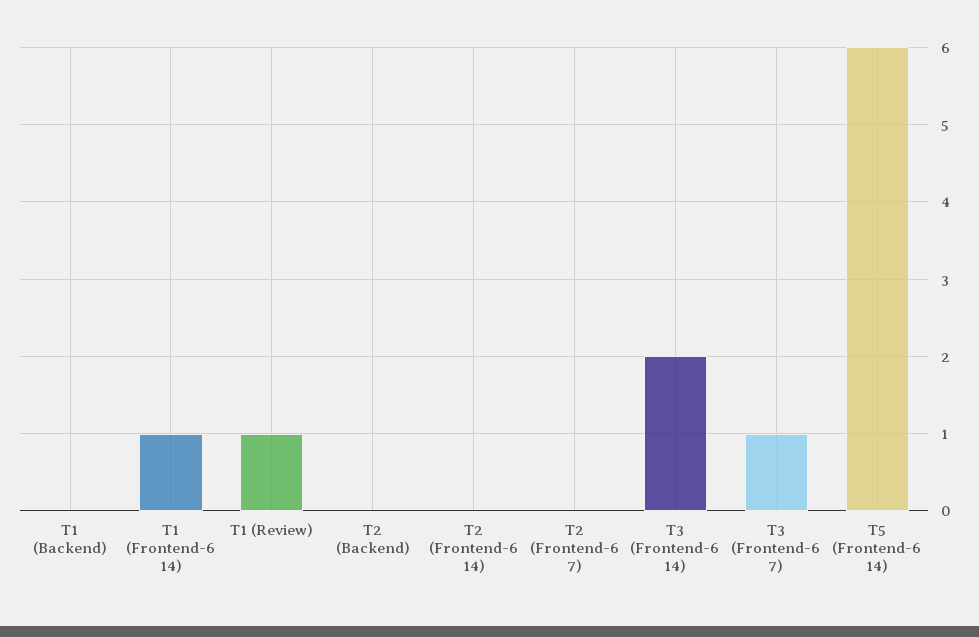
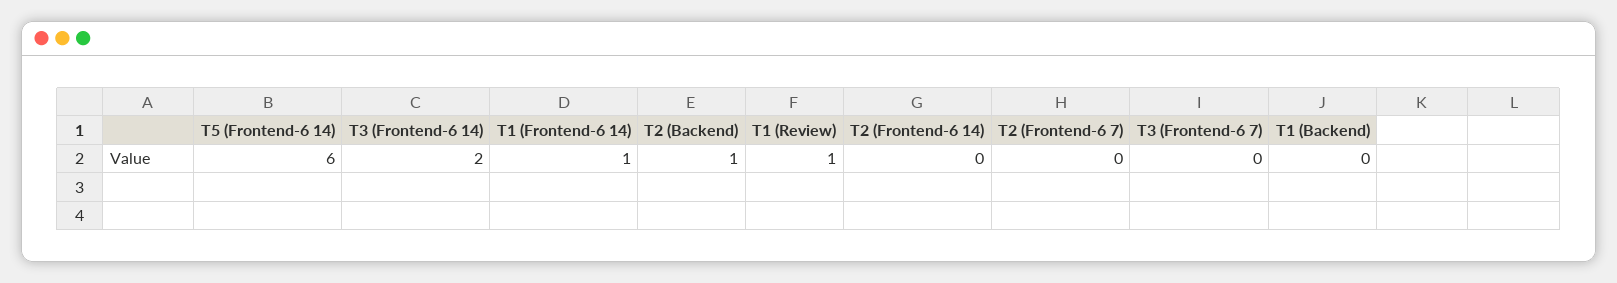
T2 (Backend): 0 -> 1
T3 (Frontend-6 7): 1 -> 0

